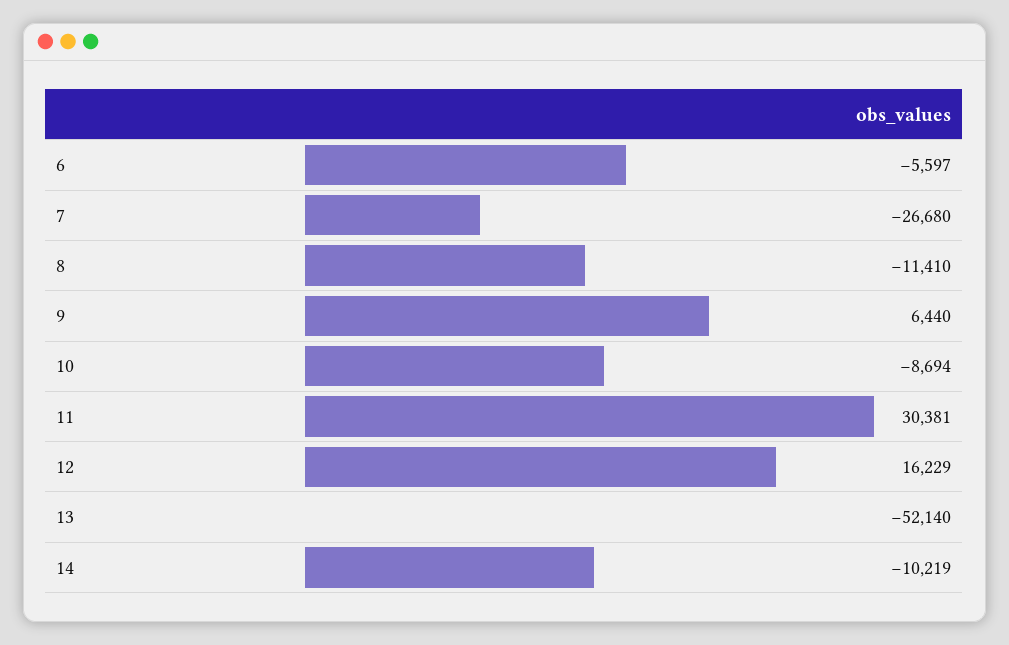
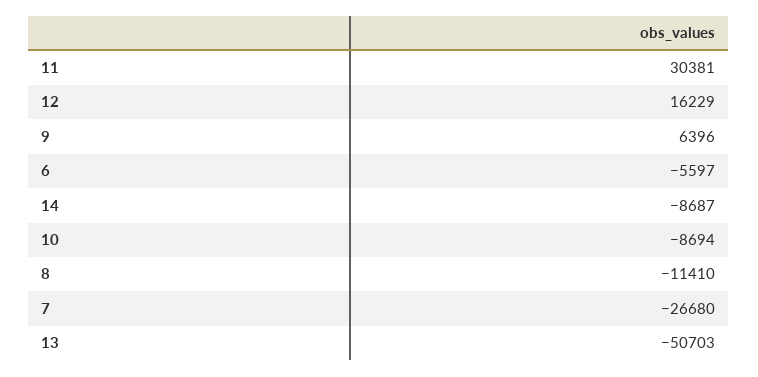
9: 6440 -> 6396
13: -52140 -> -50703
14: -10219 -> -8687

